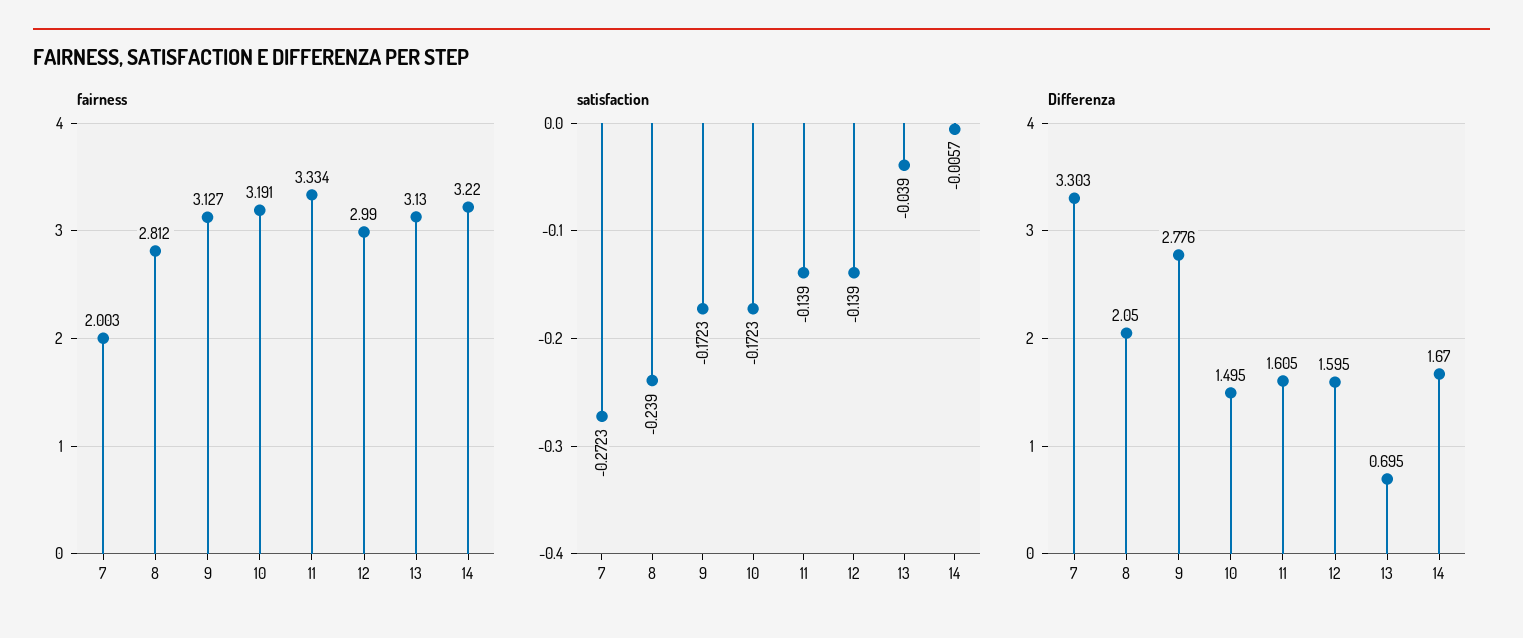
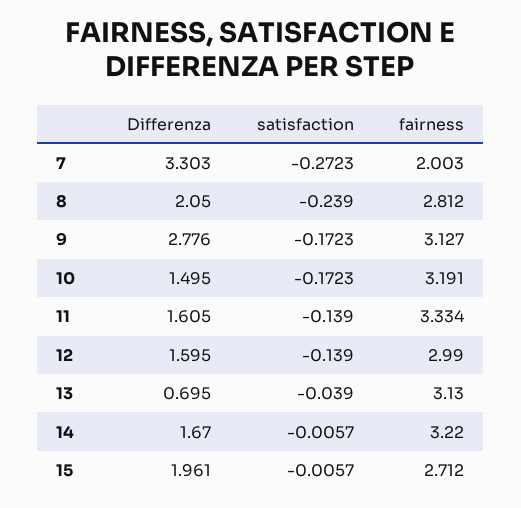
Differenza, 15: none -> 1.961
satisfaction, 15: none -> -0.0057
fairness, 15: none -> 2.712

